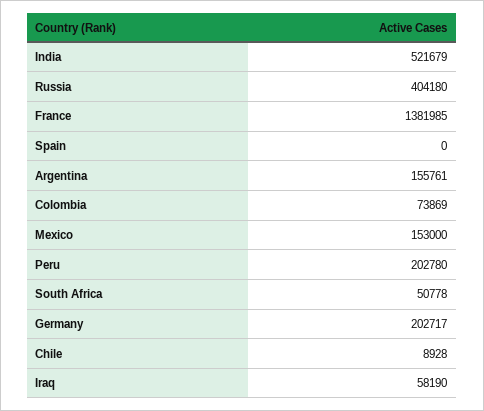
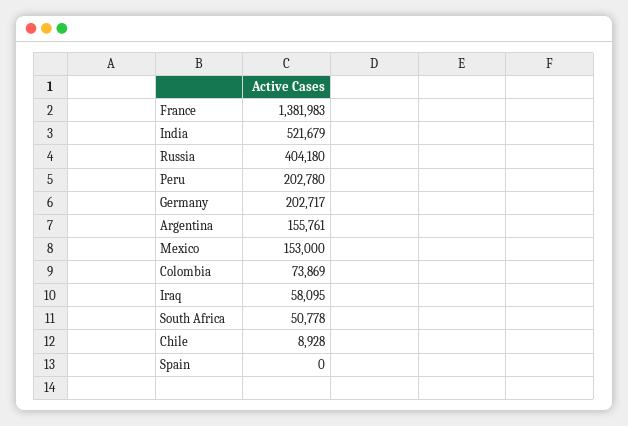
France: 1381985 -> 1381983
Iraq: 58190 -> 58095

